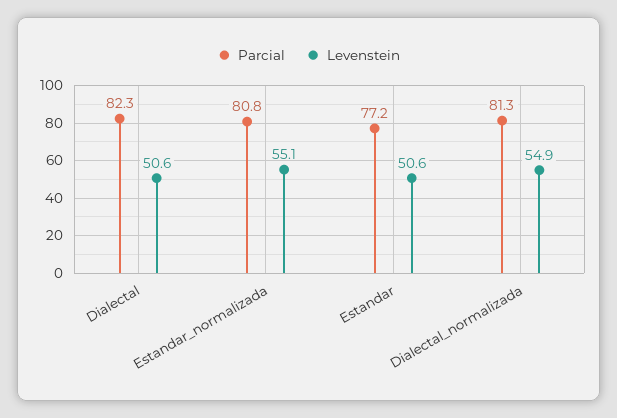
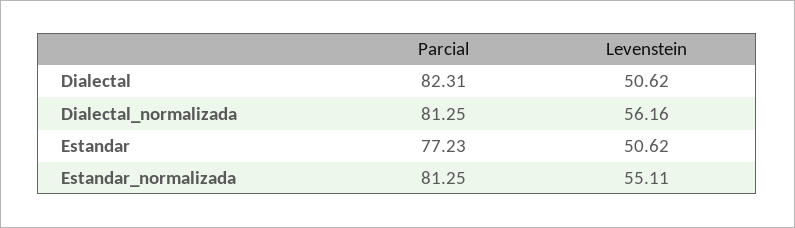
Parcial, Estandar_normalizada: 80.8 -> 81.25
Levenstein, Dialectal_normalizada: 54.9 -> 56.16

